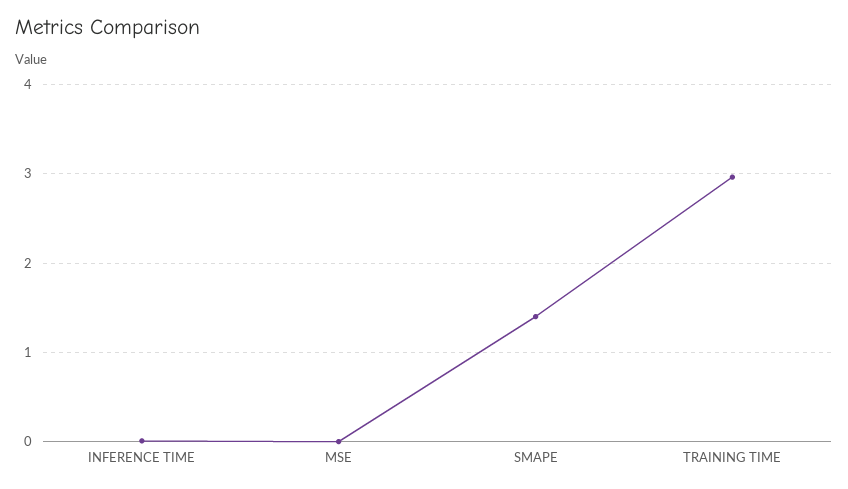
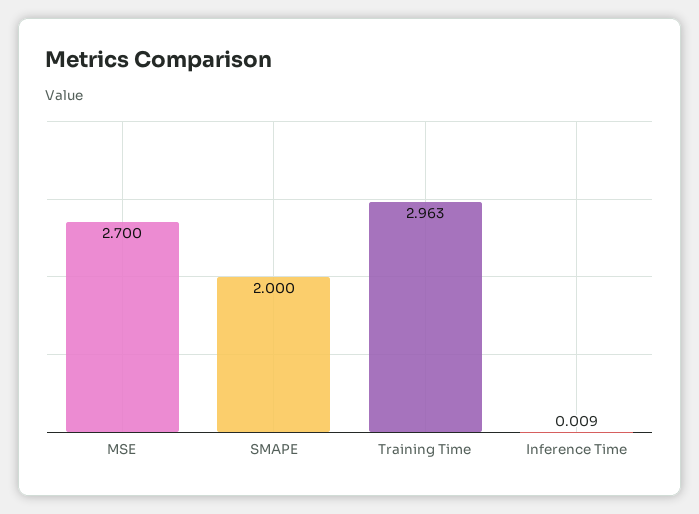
MSE: 0 -> 2.7
SMAPE: 1.4 -> 2

